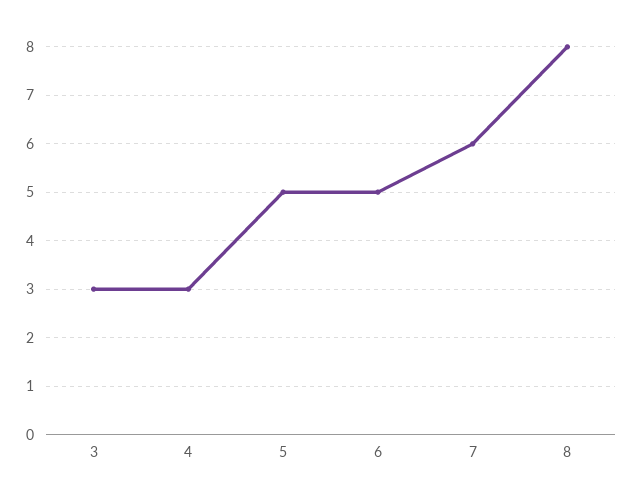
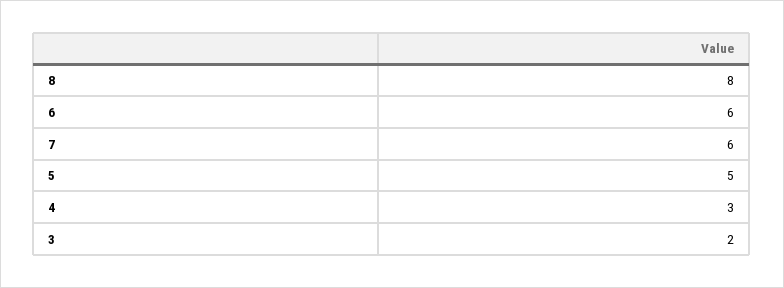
3: 3 -> 2
6: 5 -> 6

